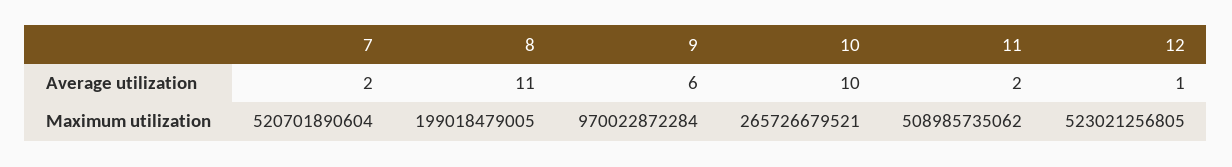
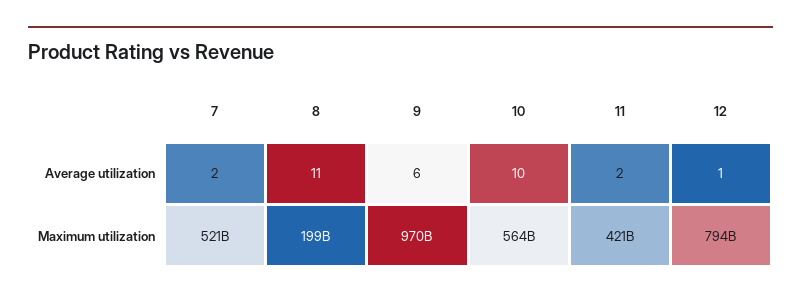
10, Maximum utilization: 265726679521 -> 564000000000
11, Maximum utilization: 508985735062 -> 421000000000
12, Maximum utilization: 523021256805 -> 794000000000

